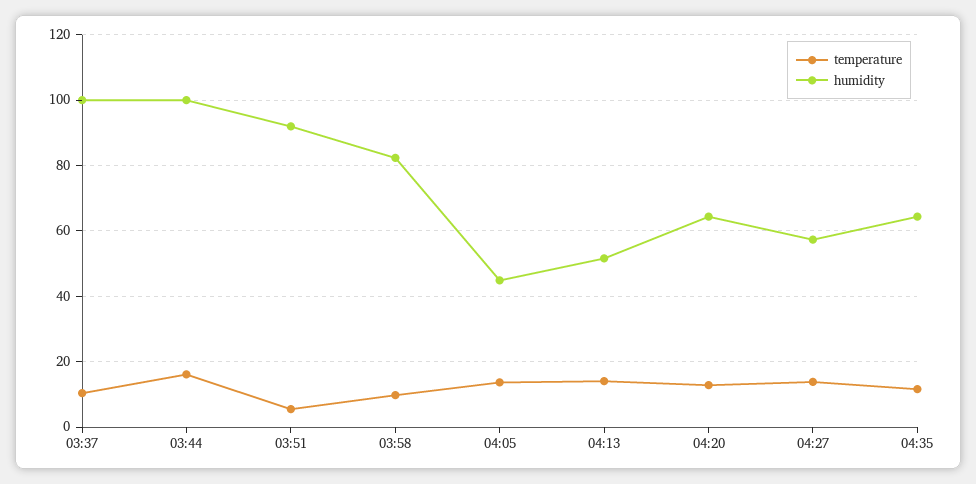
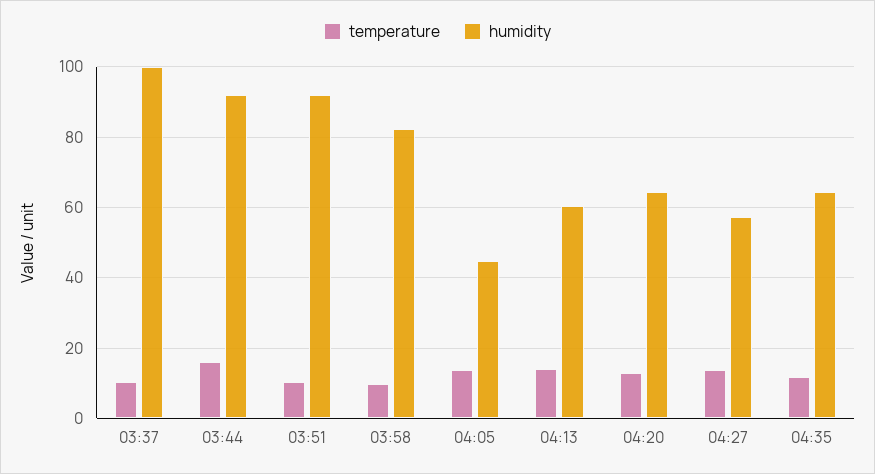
humidity, 03:44: 100 -> 92
temperature, 03:51: 6 -> 10
humidity, 04:13: 52 -> 60

